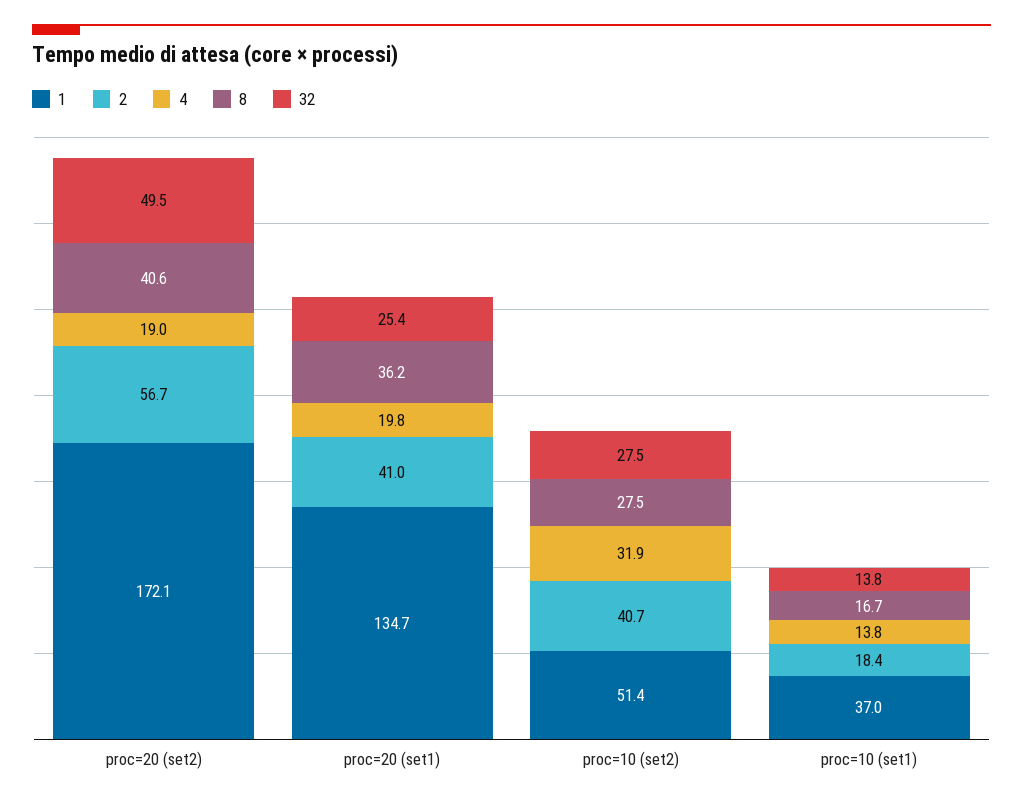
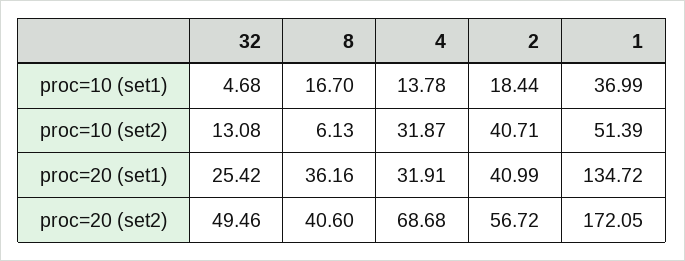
4, proc=20 (set2): 19 -> 68.68
4, proc=20 (set1): 19.8 -> 31.91
8, proc=10 (set2): 27.5 -> 6.13
32, proc=10 (set2): 27.5 -> 13.08
32, proc=10 (set1): 13.8 -> 4.68

